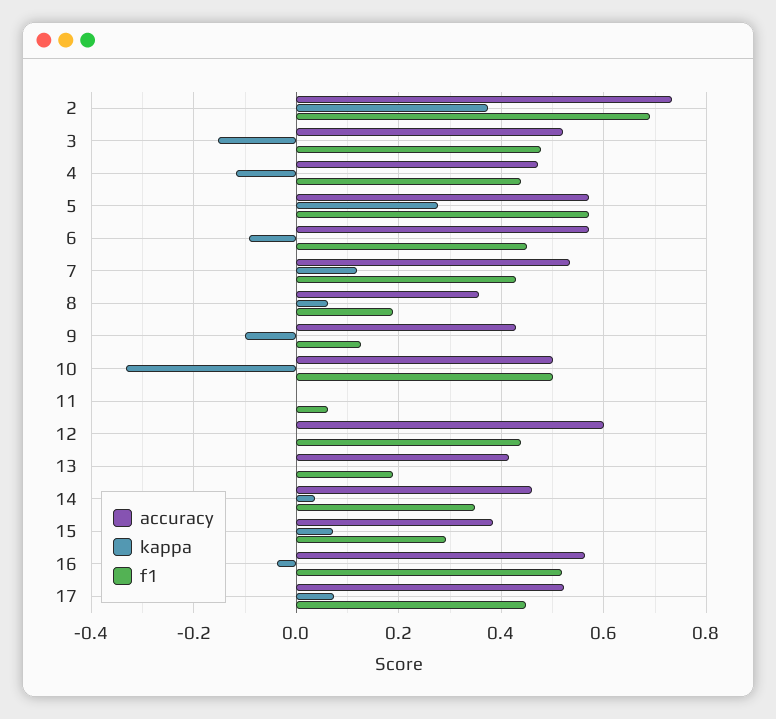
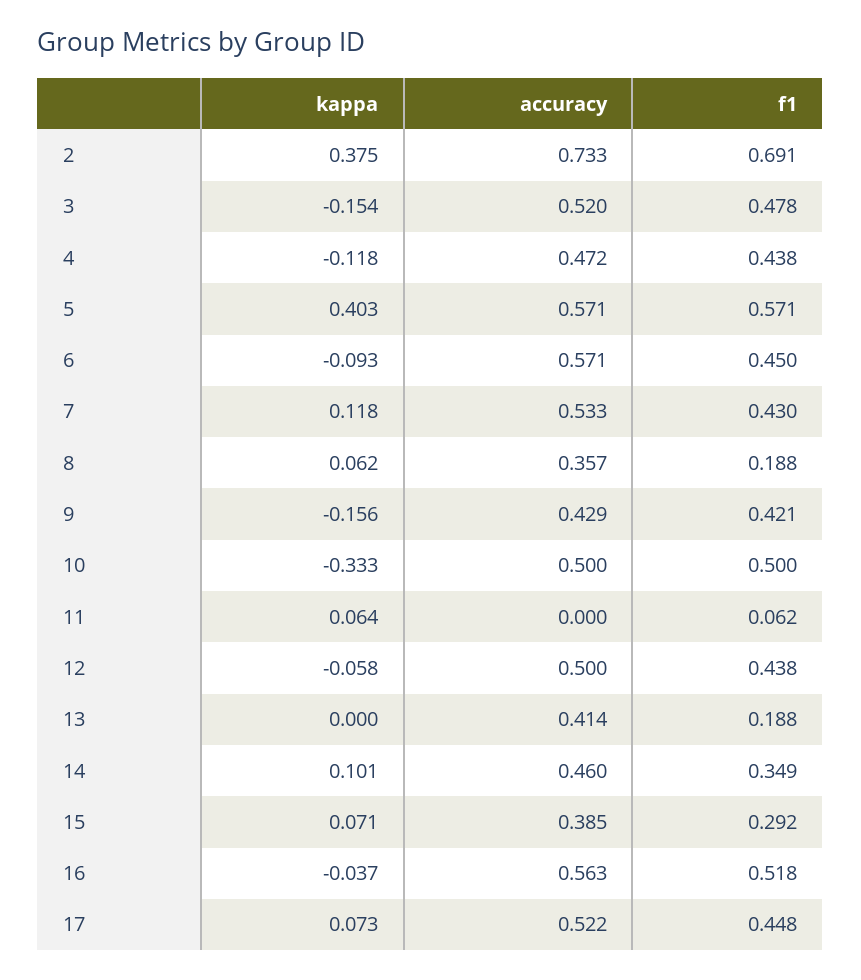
kappa, 5: 0.28 -> 0.403
kappa, 9: -0.1 -> -0.156
f1, 9: 0.12 -> 0.421
kappa, 11: 0 -> 0.064
accuracy, 12: 0.6 -> 0.5
kappa, 12: 0 -> -0.058
kappa, 14: 0.04 -> 0.101

